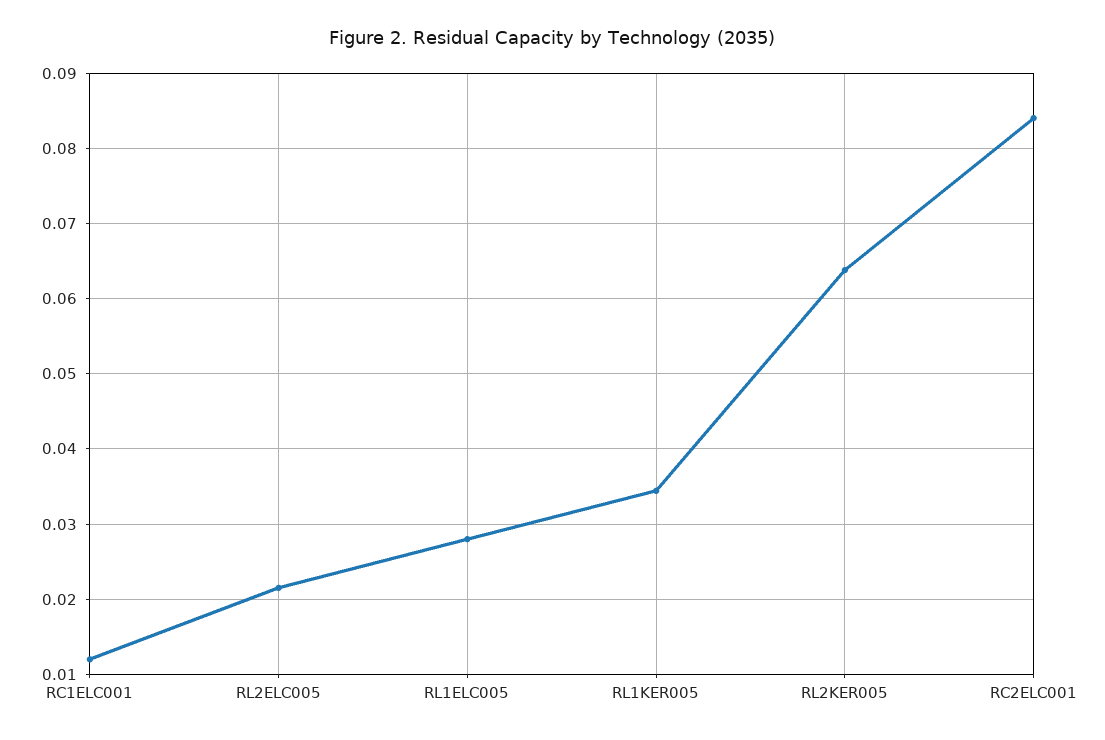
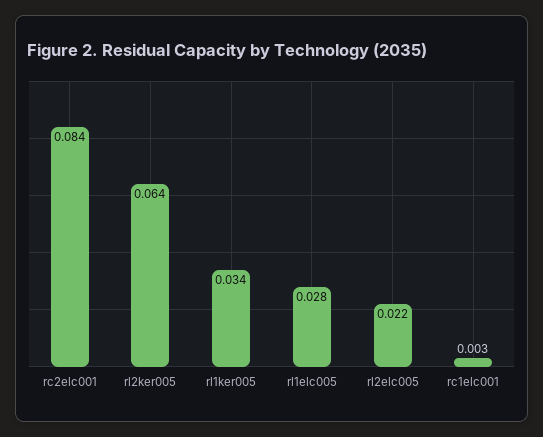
RC1ELC001: 0.012 -> 0.003

